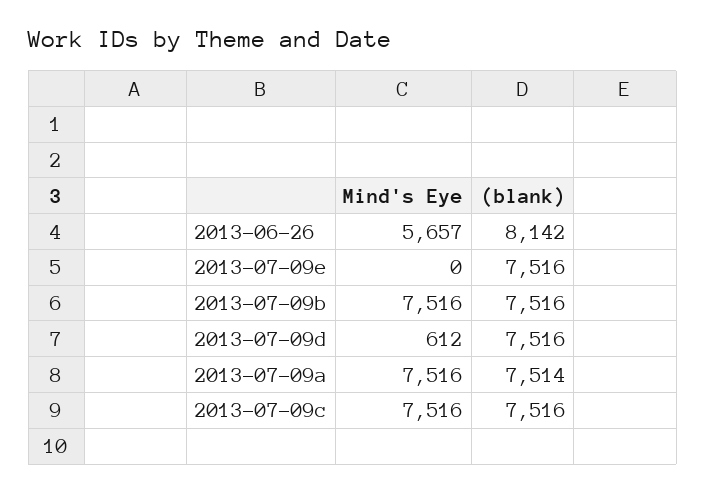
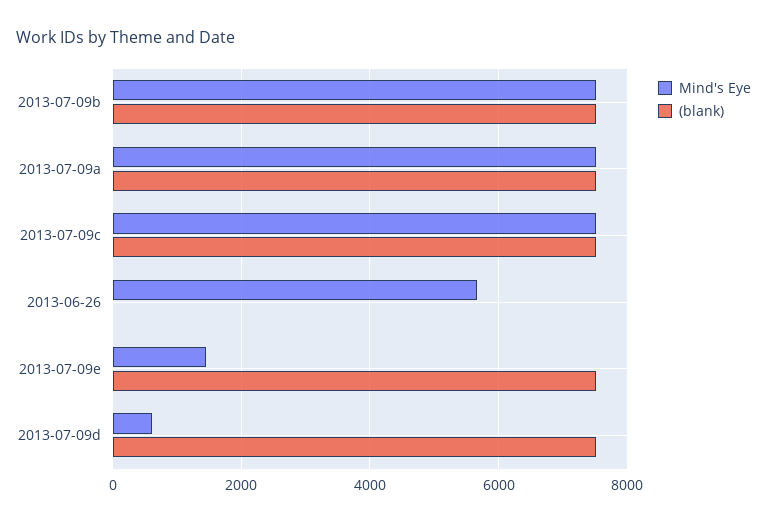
(blank), 2013-06-26: 8142 -> 0
Mind's Eye, 2013-07-09e: 0 -> 1400

